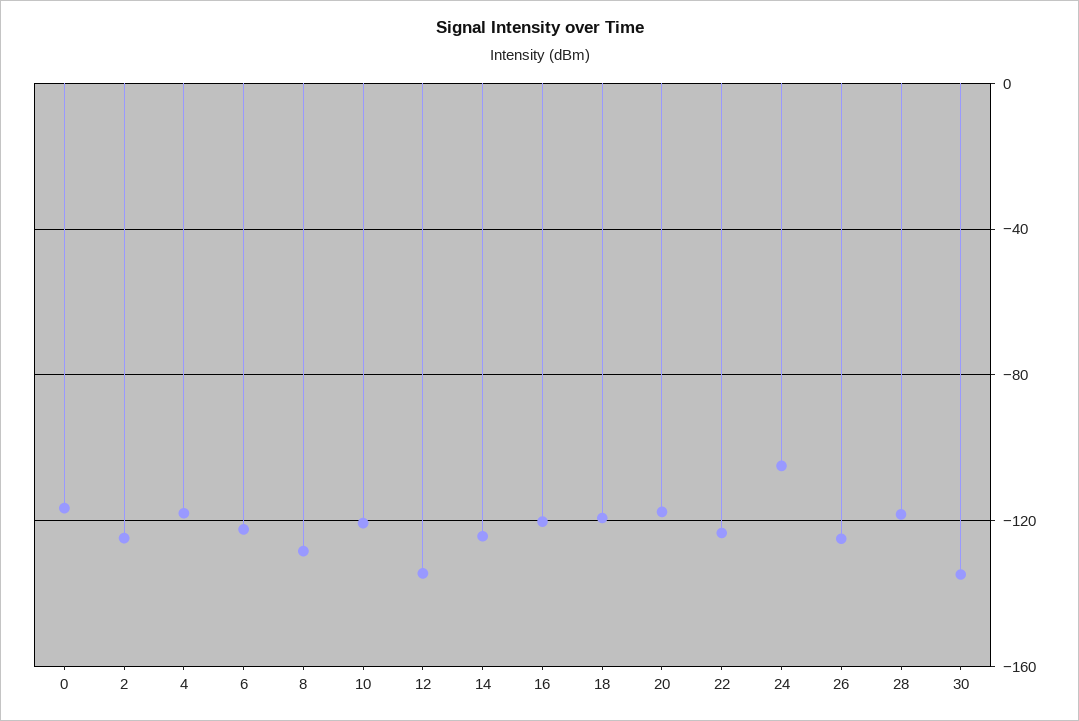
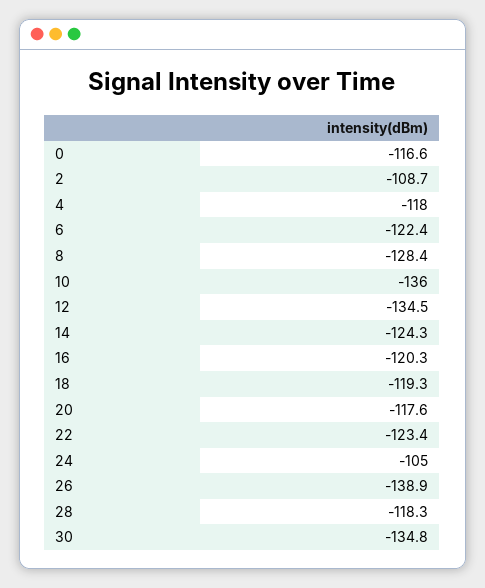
2: -125 -> -108.7
10: -120 -> -136
26: -125 -> -138.9

